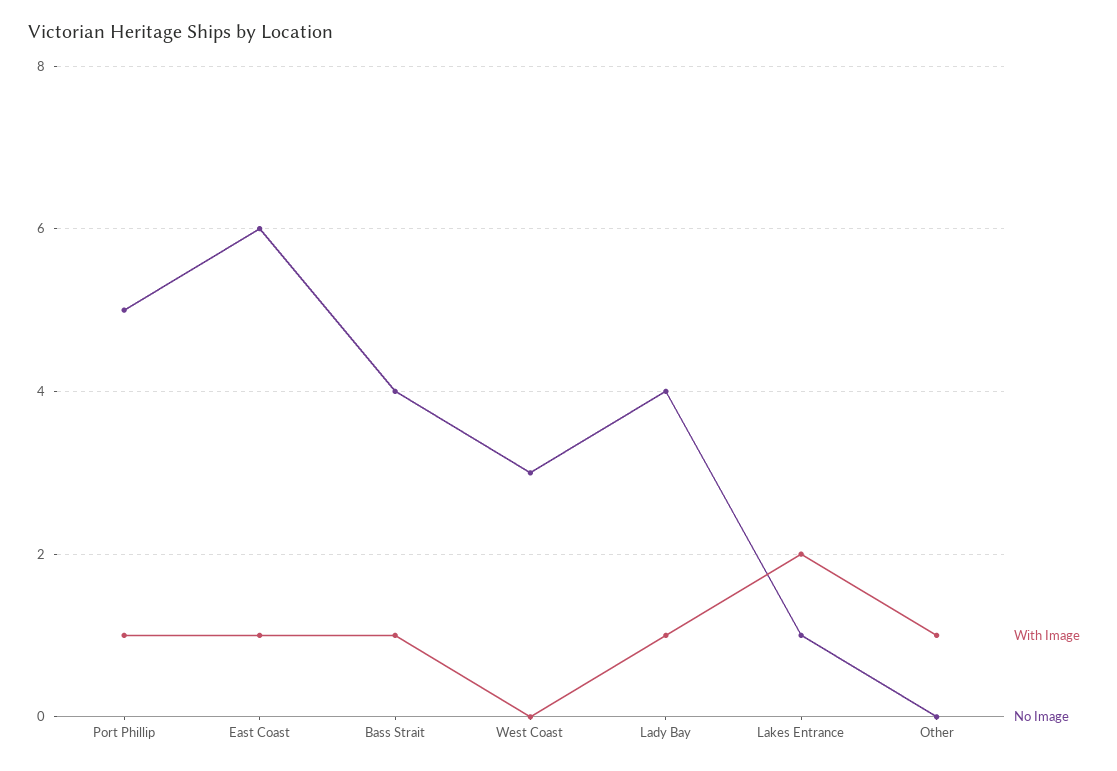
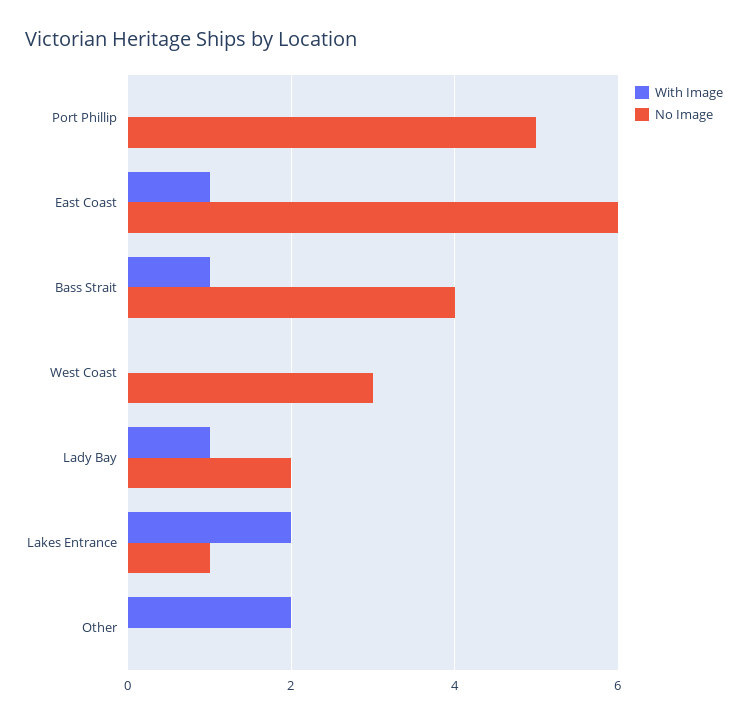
With Image, Port Phillip: 1 -> 0
No Image, Lady Bay: 4 -> 2
With Image, Other: 1 -> 2

